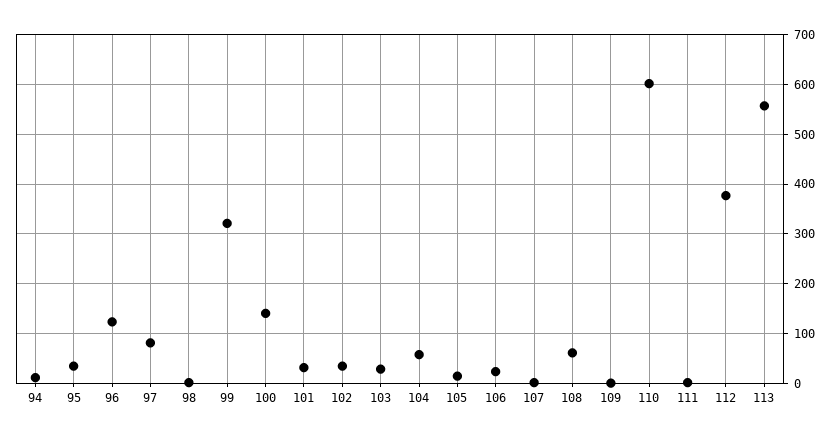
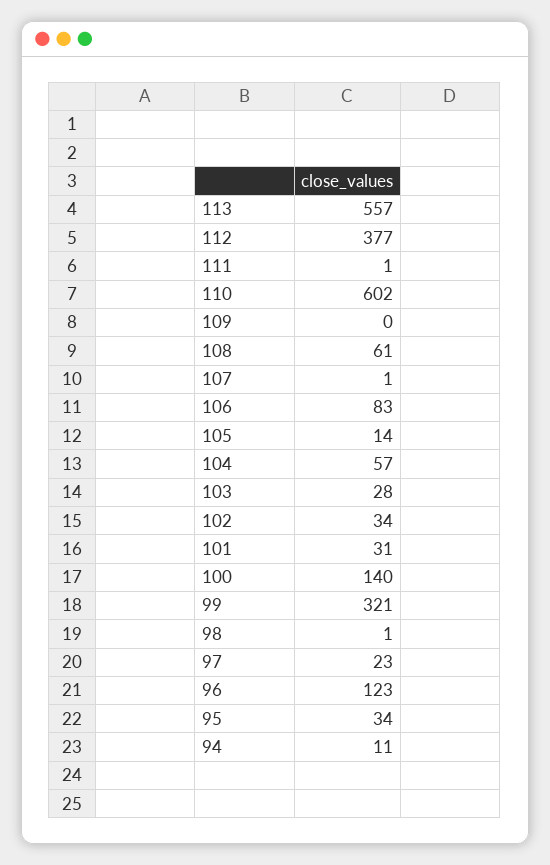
97: 80 -> 23
106: 20 -> 83

